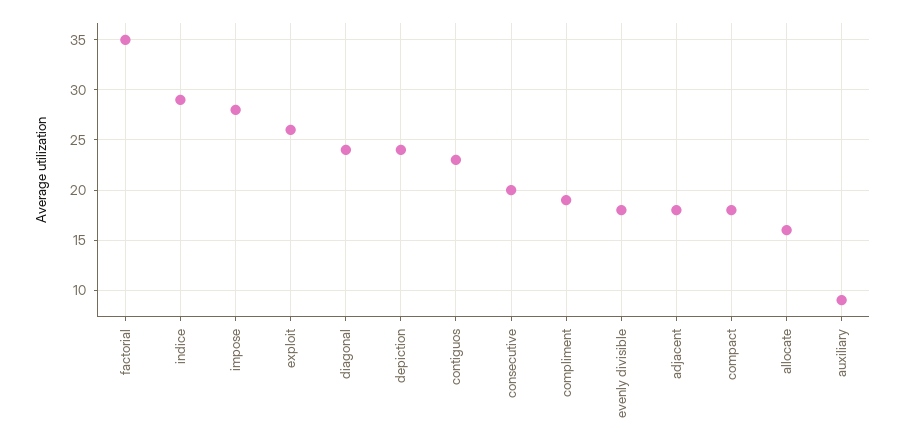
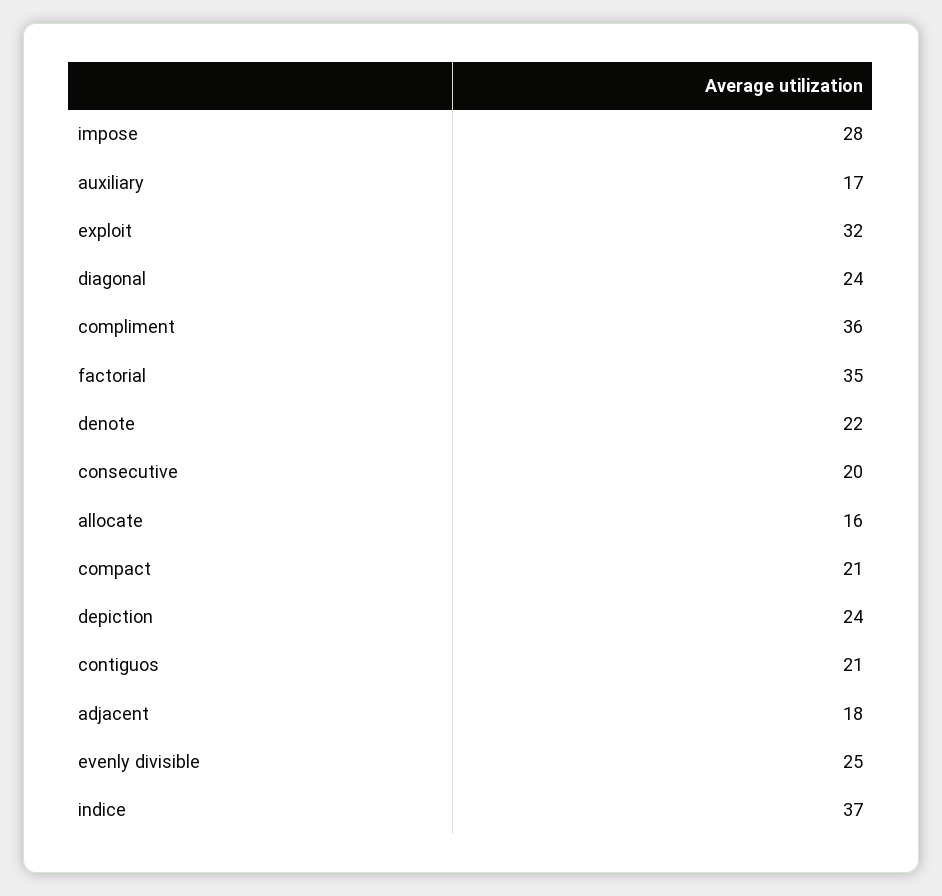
indice: 29 -> 37
exploit: 26 -> 32
contiguos: 23 -> 21
compliment: 19 -> 36
evenly divisible: 18 -> 25
compact: 18 -> 21
auxiliary: 9 -> 17
denote: none -> 22

